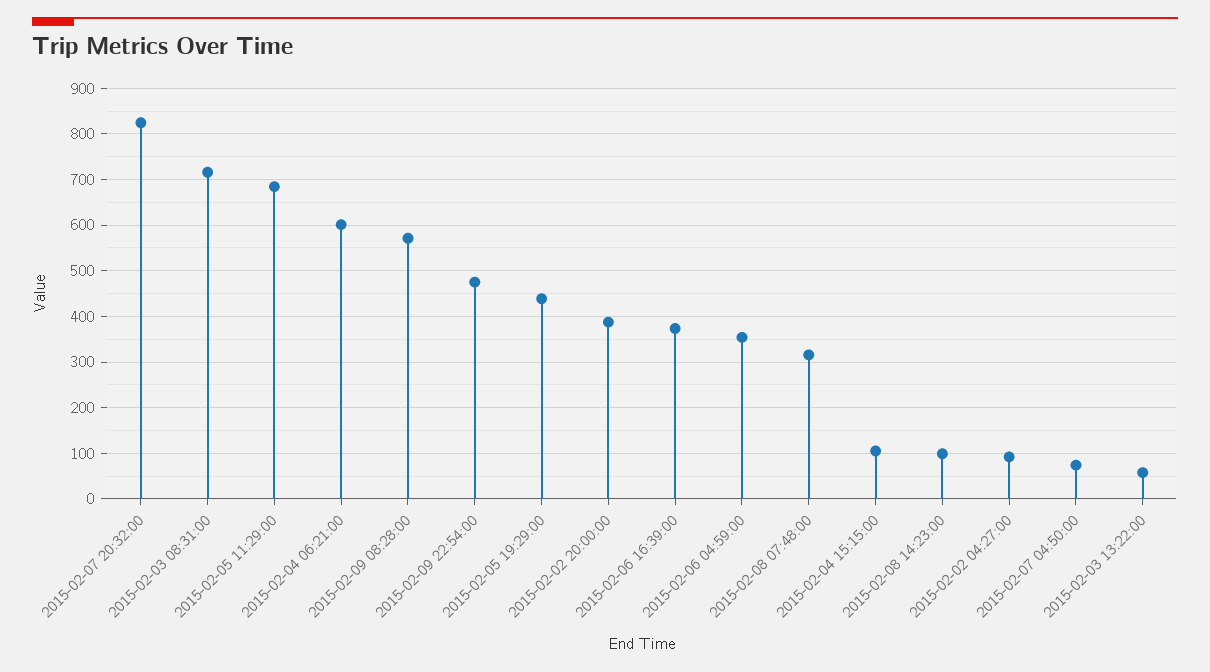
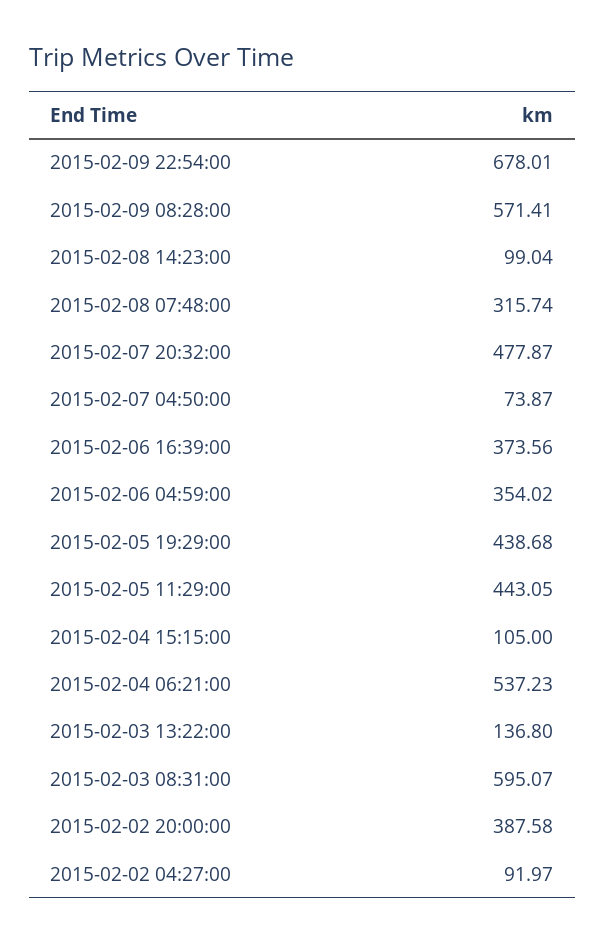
2015-02-07 20:32:00: 820 -> 477.87
2015-02-03 08:31:00: 720 -> 595.07
2015-02-05 11:29:00: 680 -> 443.05
2015-02-04 06:21:00: 600 -> 537.23
2015-02-09 22:54:00: 480 -> 678.01
2015-02-03 13:22:00: 60 -> 136.8

